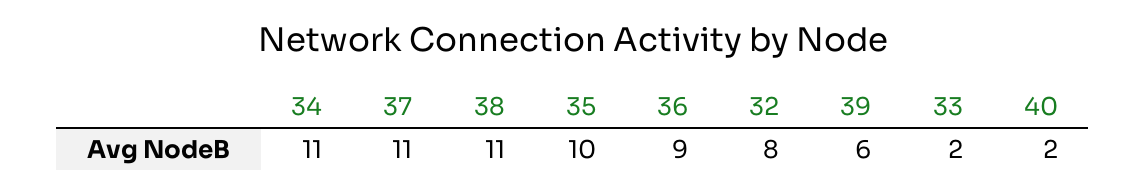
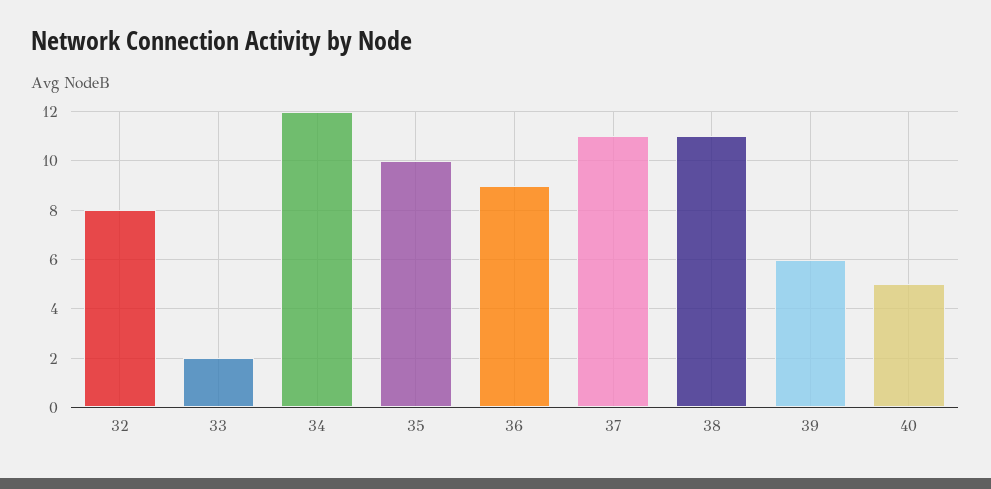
34: 11 -> 12
40: 2 -> 5

